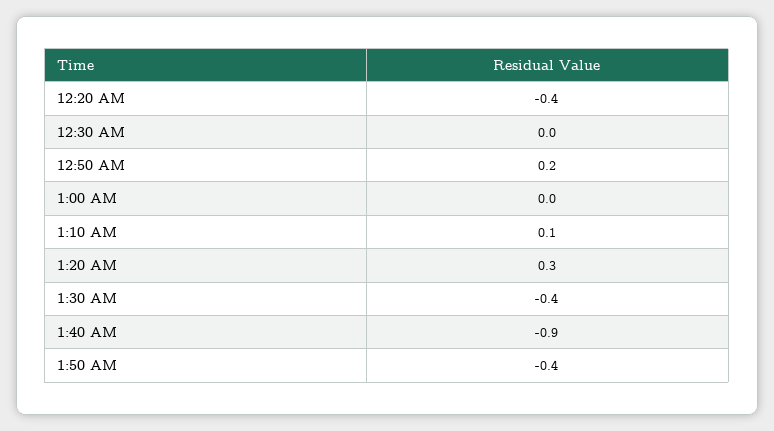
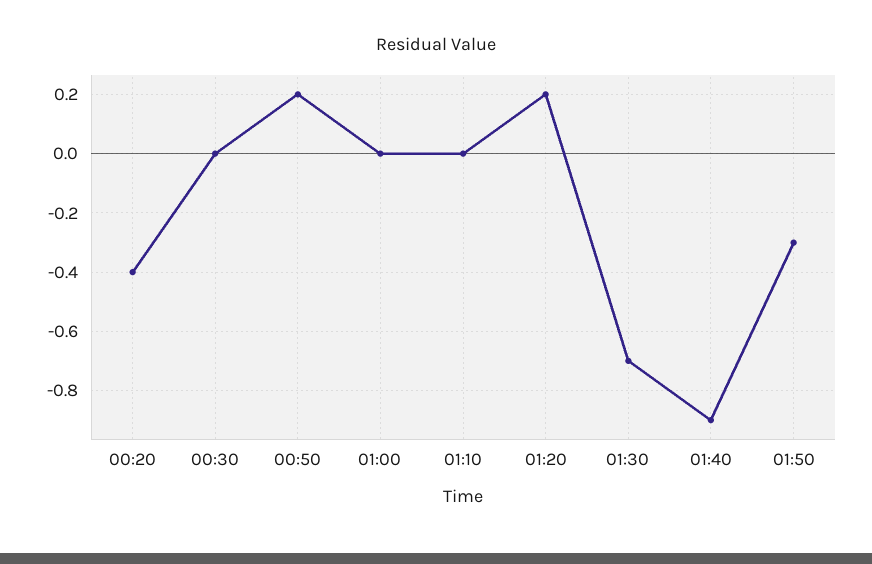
1:10 AM: 0.1 -> 0
1:20 AM: 0.3 -> 0.2
1:30 AM: -0.4 -> -0.7
1:50 AM: -0.4 -> -0.3

